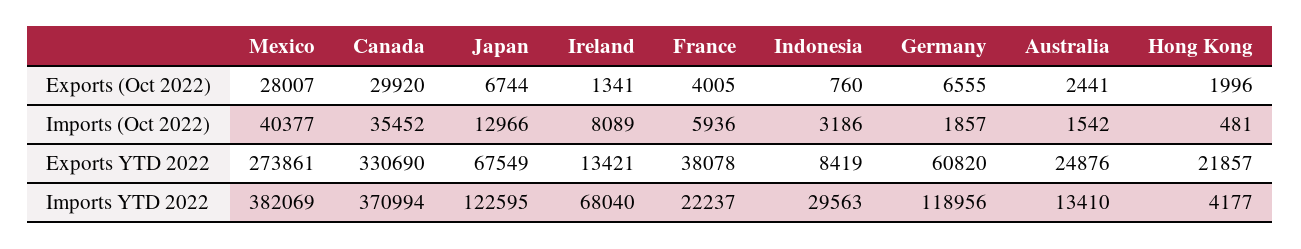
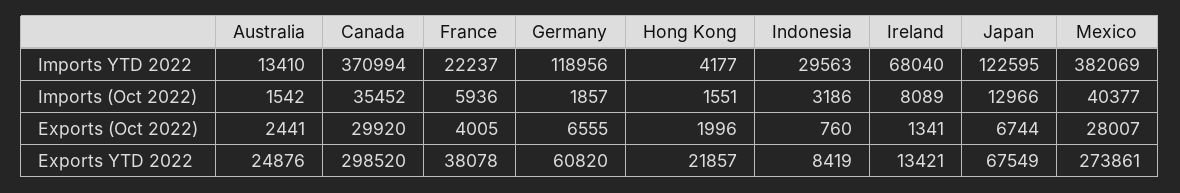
Hong Kong, Imports (Oct 2022): 481 -> 1551
Canada, Exports YTD 2022: 330690 -> 298520

